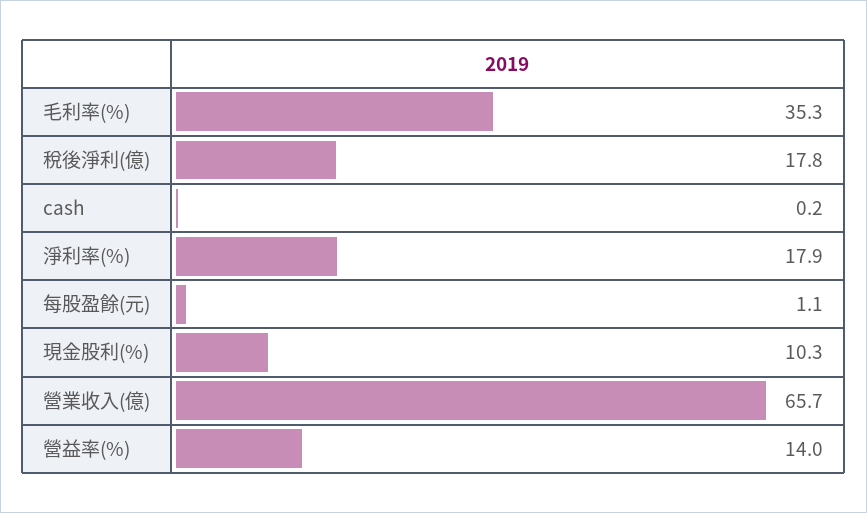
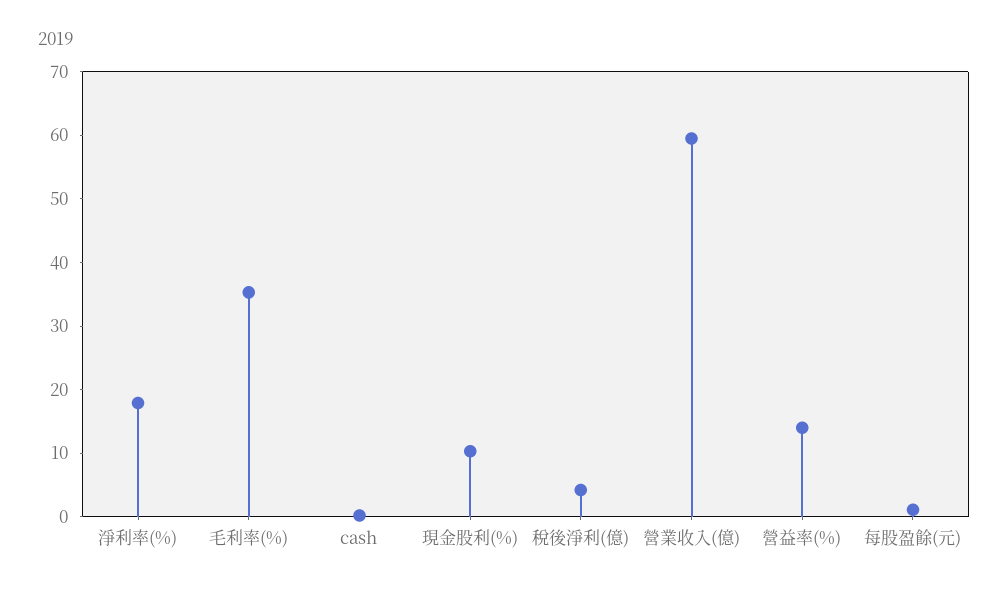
稅後淨利(億): 17.8 -> 4
營業收入(億): 65.7 -> 60

